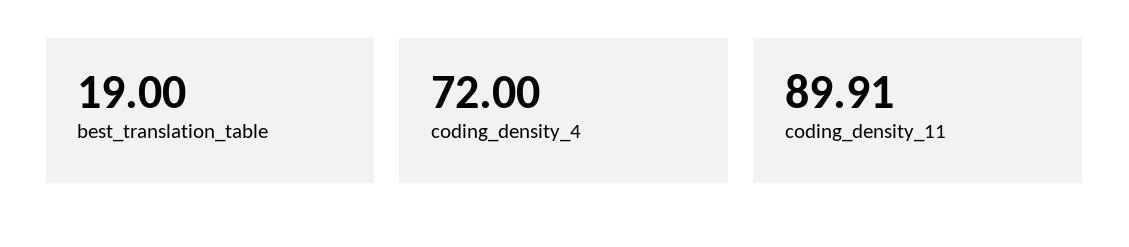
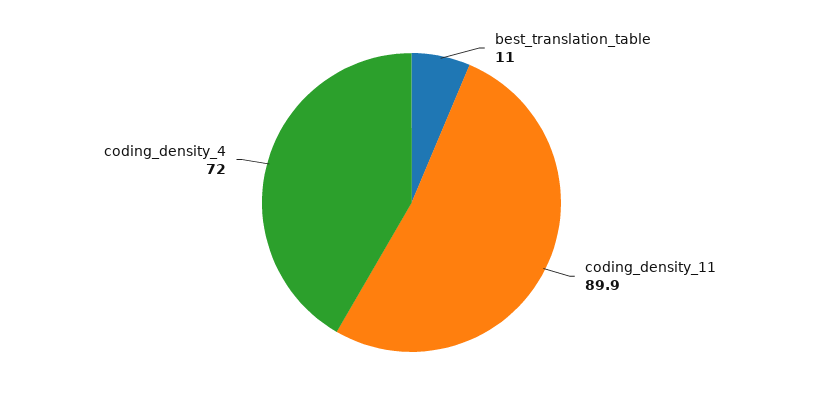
best_translation_table: 19 -> 11

